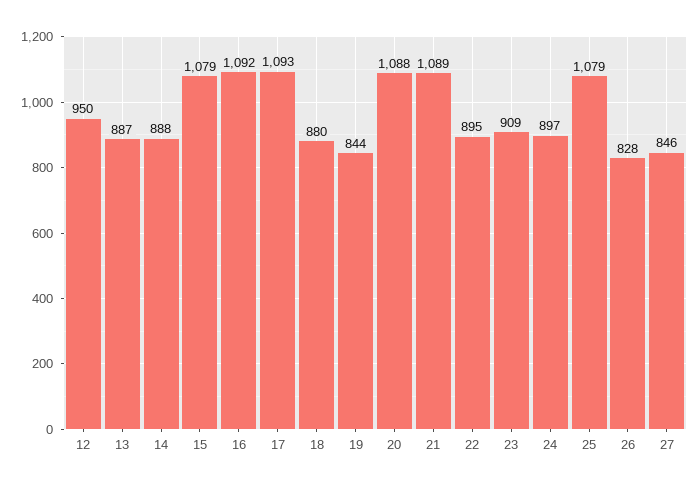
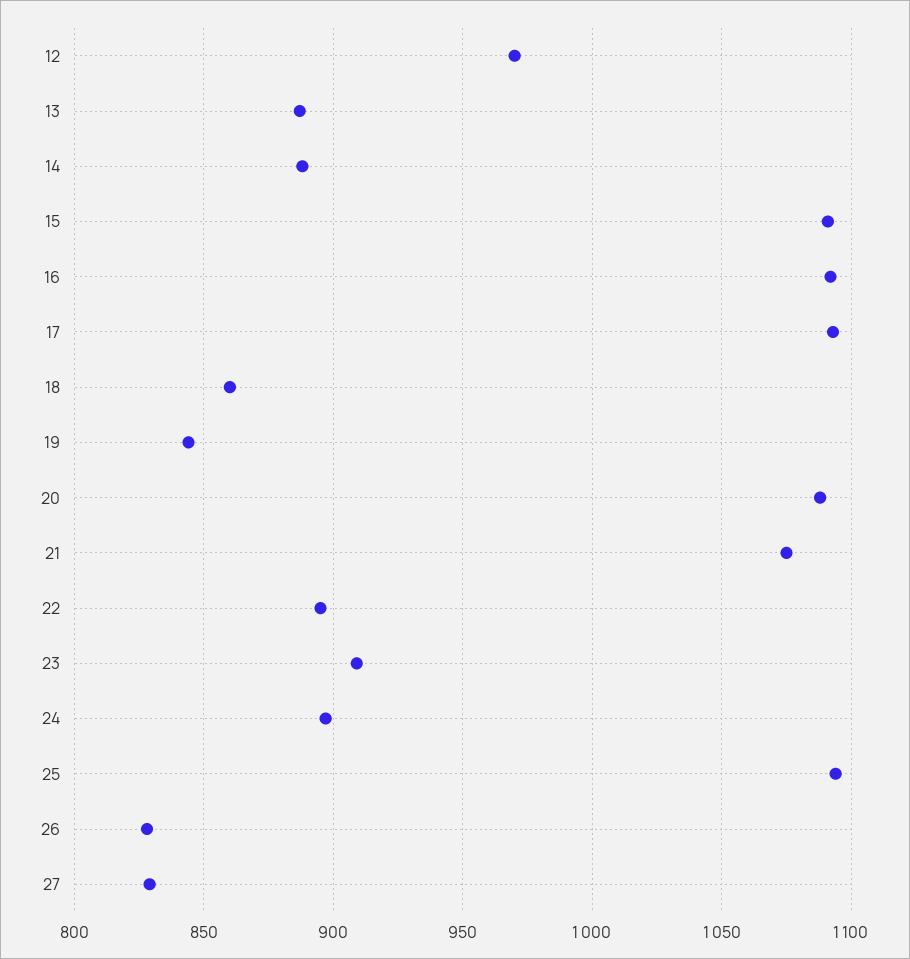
12: 950 -> 970
15: 1079 -> 1090
18: 880 -> 860
21: 1089 -> 1075
25: 1079 -> 1095
27: 846 -> 830

